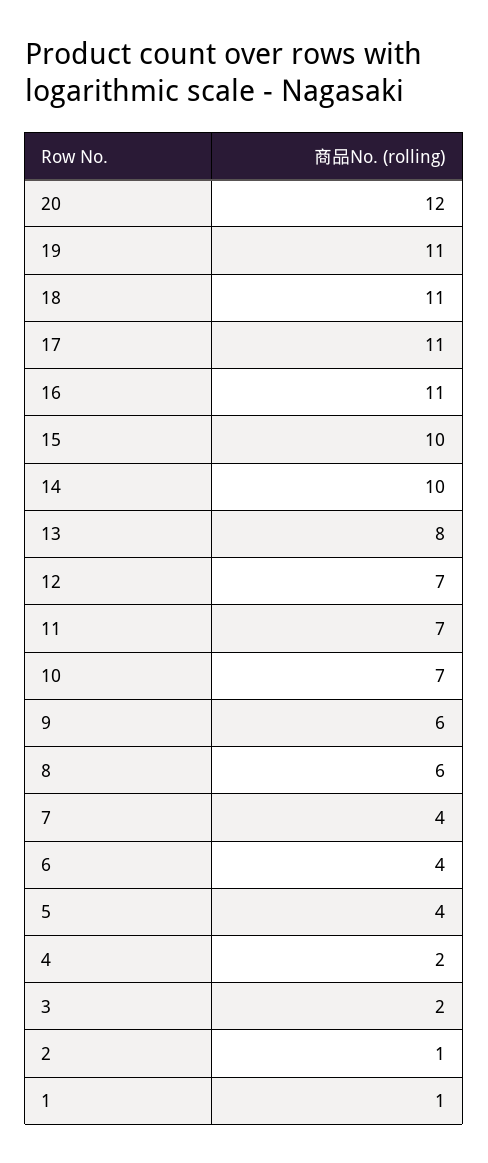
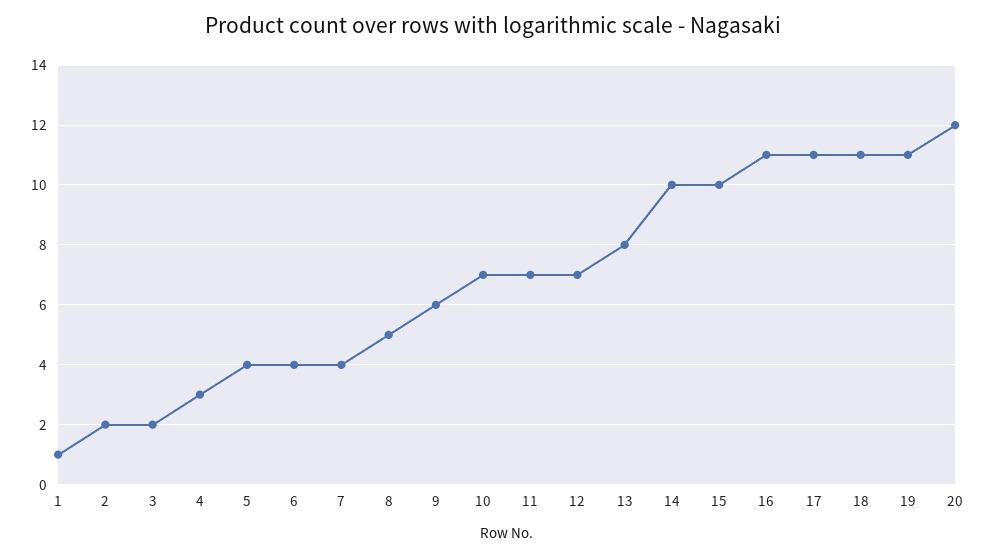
8: 6 -> 5
4: 2 -> 3
2: 1 -> 2

